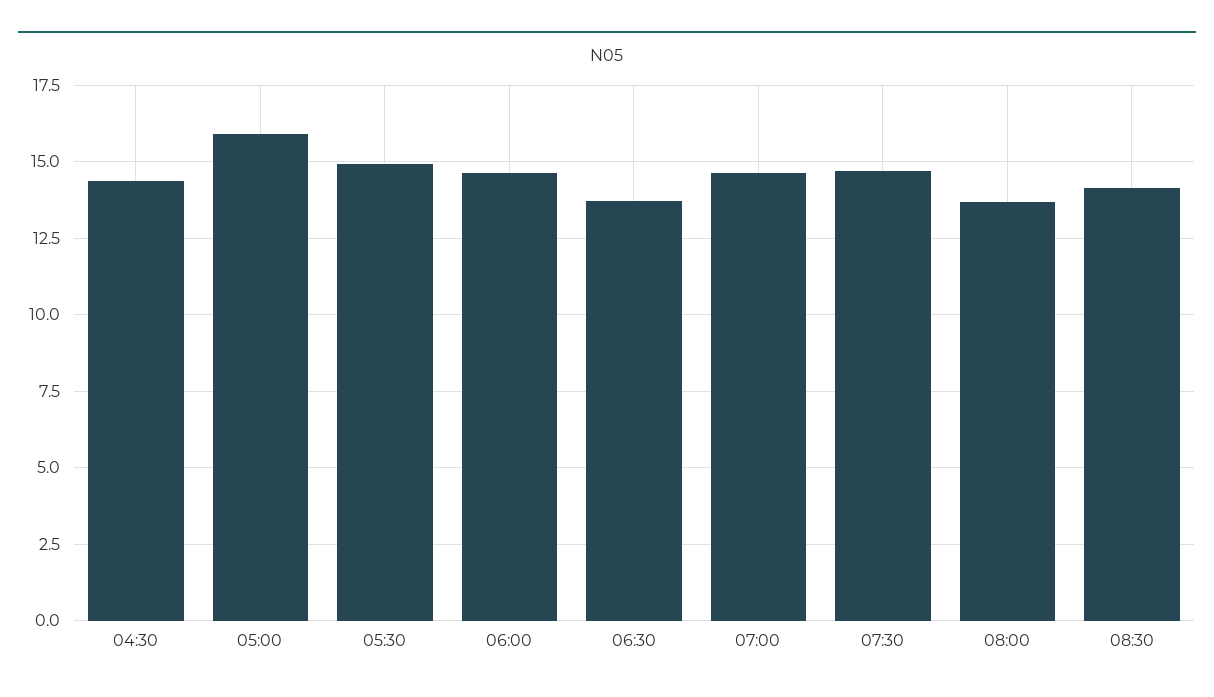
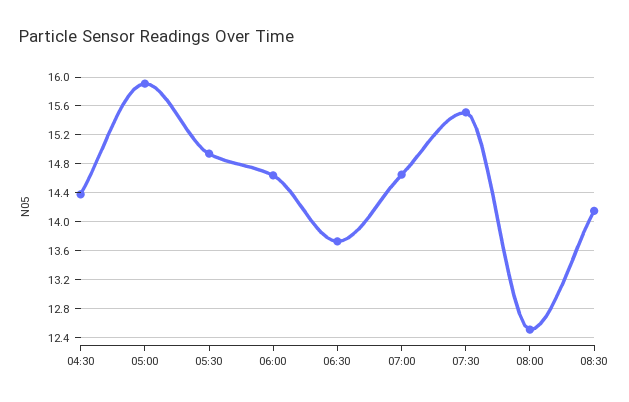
07:30: 14.75 -> 15.5
08:00: 13.75 -> 12.5

